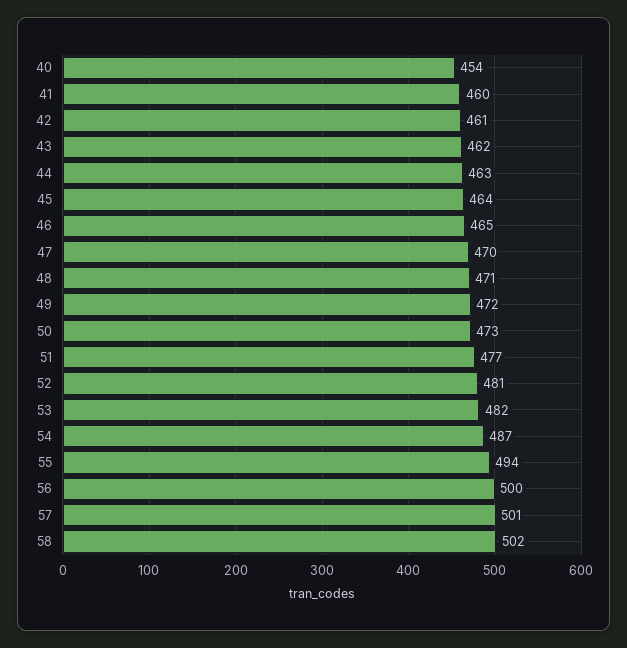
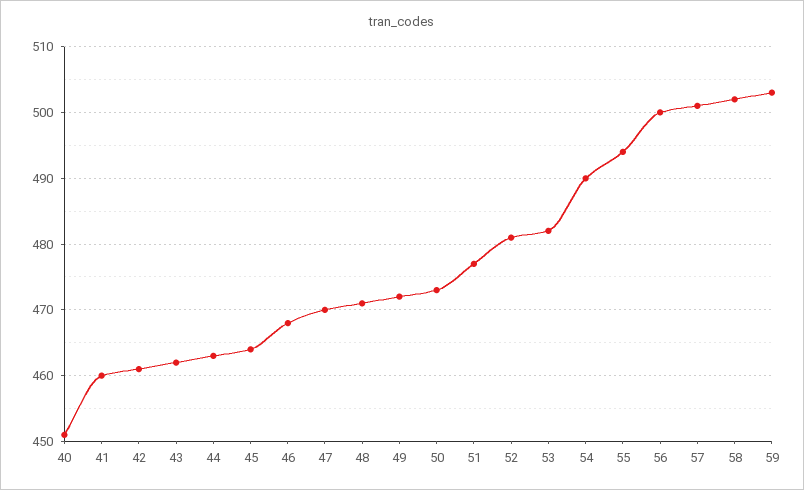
40: 454 -> 451
46: 465 -> 468
54: 487 -> 490
59: none -> 503

